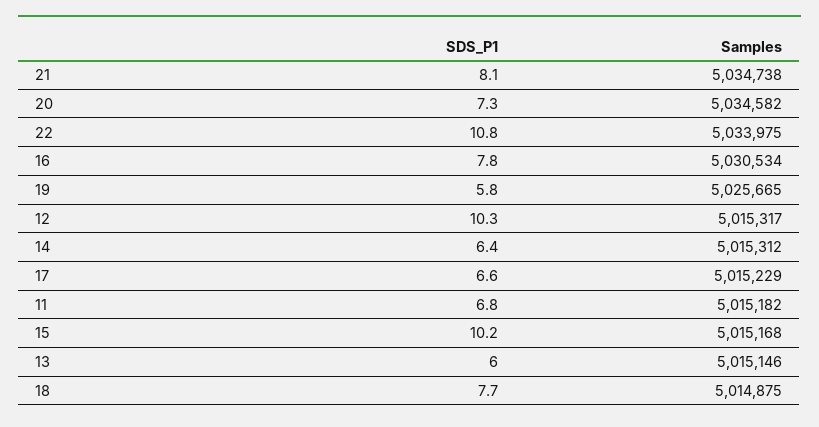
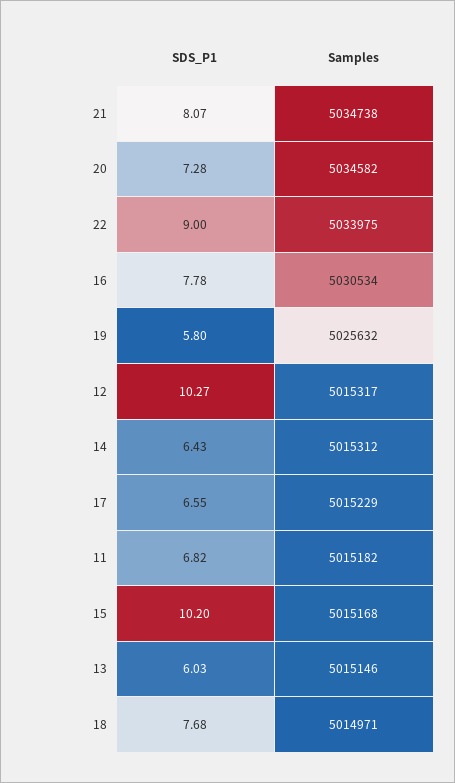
SDS_P1, 22: 10.8 -> 9
Samples, 19: 5025665 -> 5025632
Samples, 18: 5014875 -> 5014971

